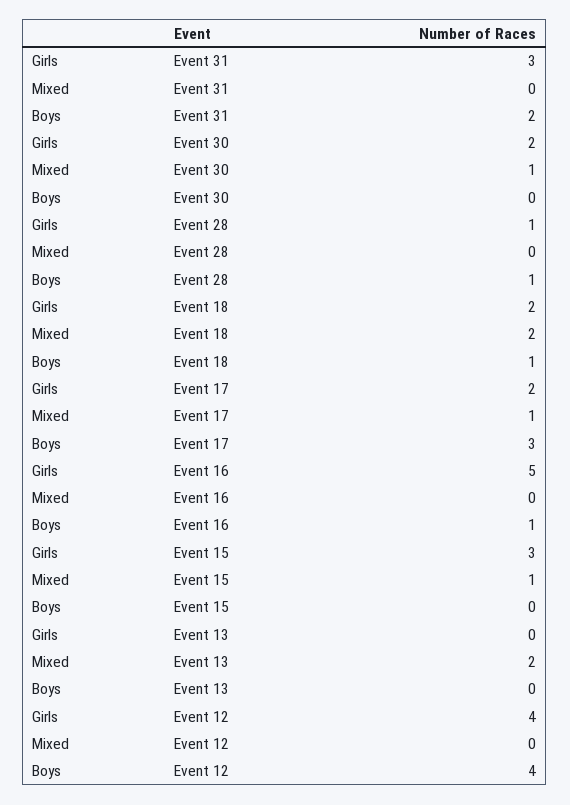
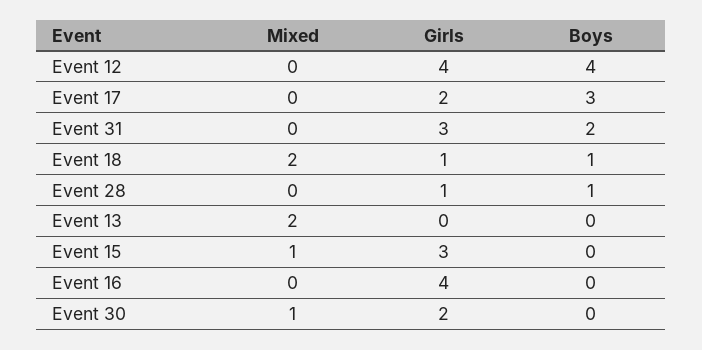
Girls, Event 18: 2 -> 1
Mixed, Event 17: 1 -> 0
Girls, Event 16: 5 -> 4
Boys, Event 16: 1 -> 0

